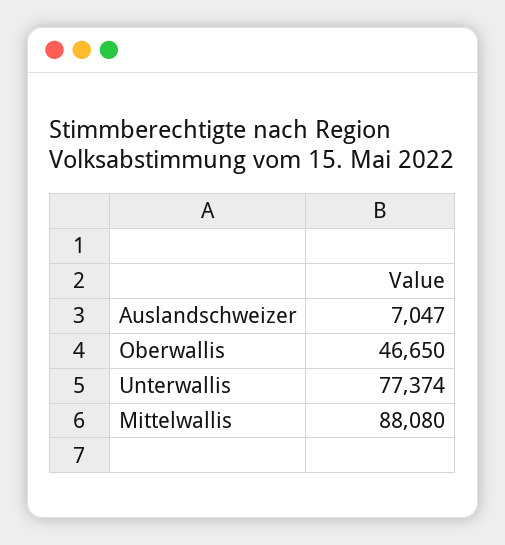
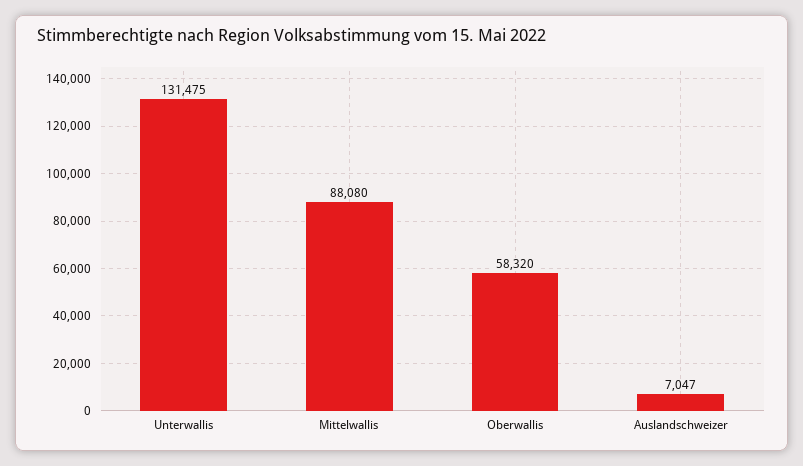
Oberwallis: 46650 -> 58320
Unterwallis: 77374 -> 131475

